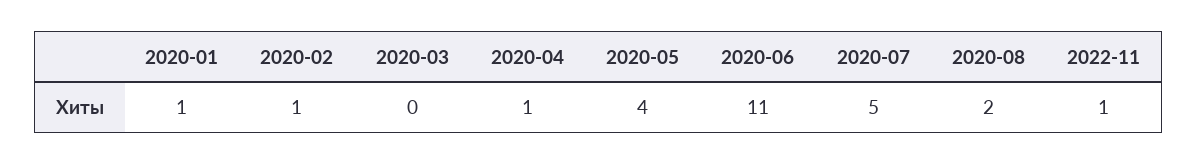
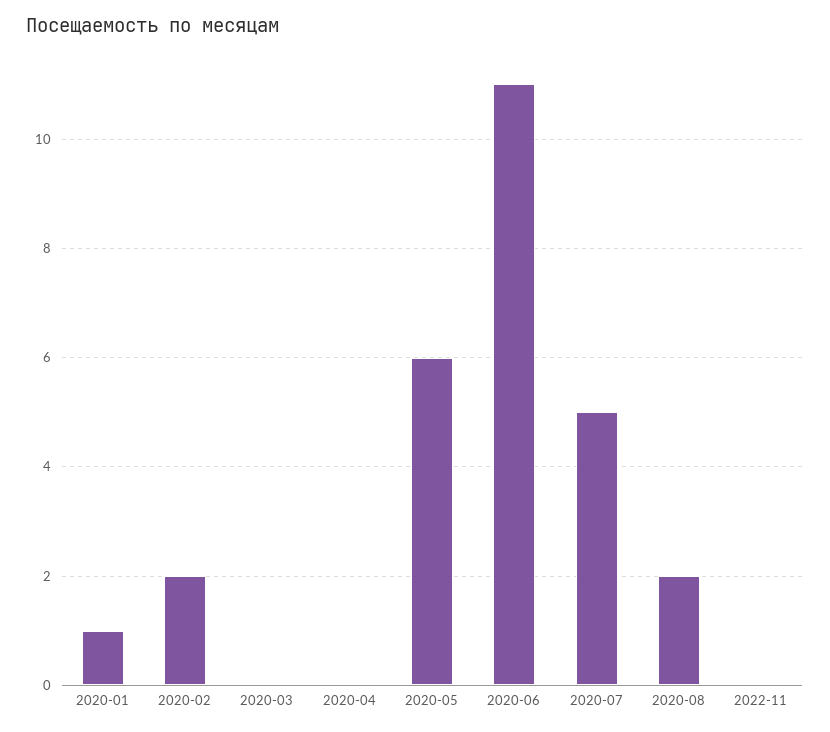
2020-02: 1 -> 2
2020-04: 1 -> 0
2020-05: 4 -> 6
2022-11: 1 -> 0

